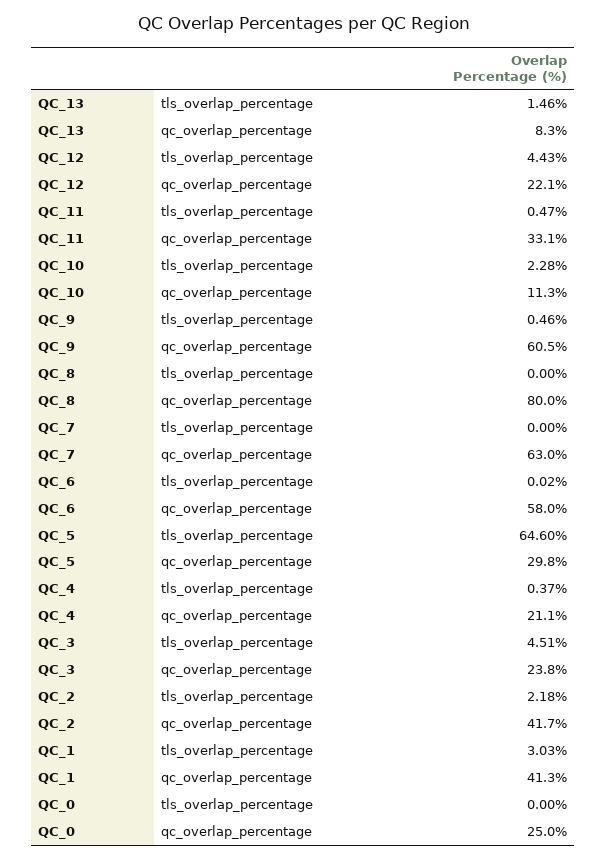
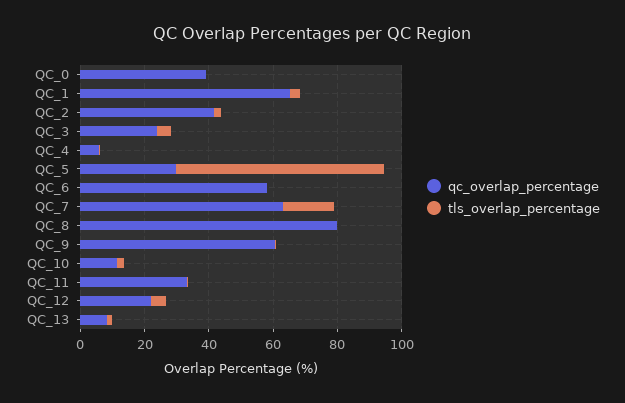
tls_overlap_percentage, QC_7: 0 -> 15
qc_overlap_percentage, QC_4: 21.1 -> 5
qc_overlap_percentage, QC_1: 41.3 -> 65
qc_overlap_percentage, QC_0: 25 -> 40

